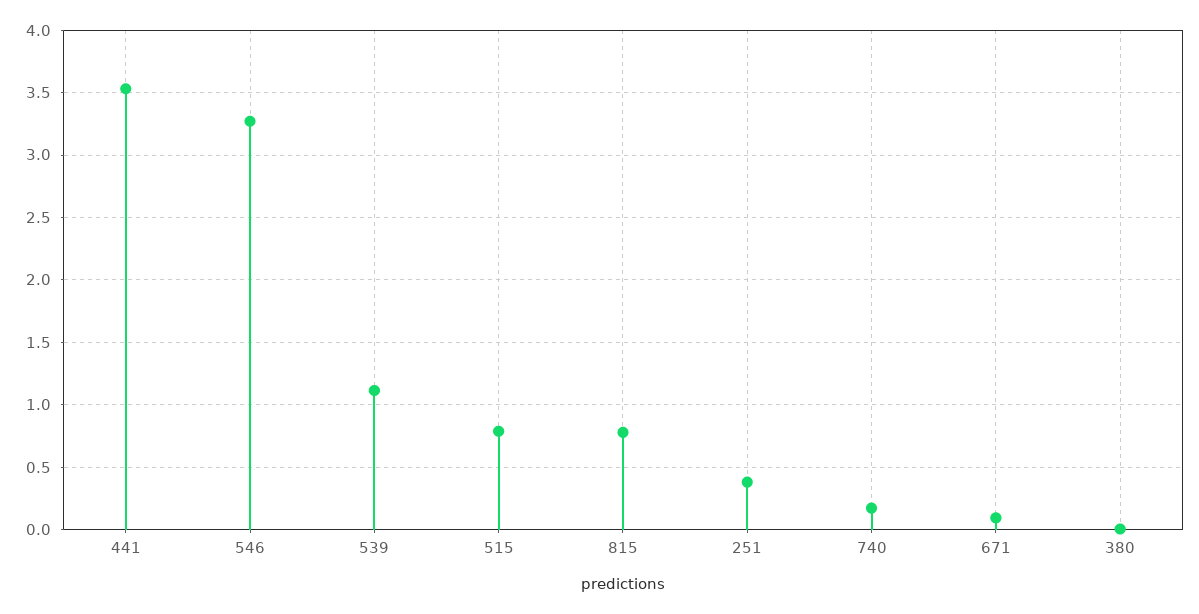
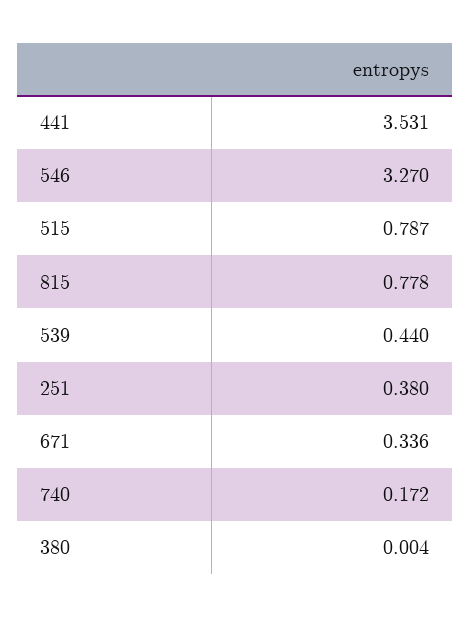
539: 1.1 -> 0.44
671: 0.1 -> 0.336

